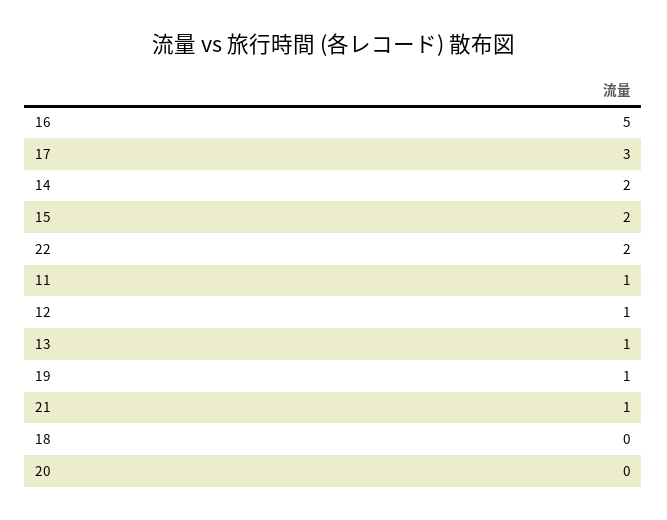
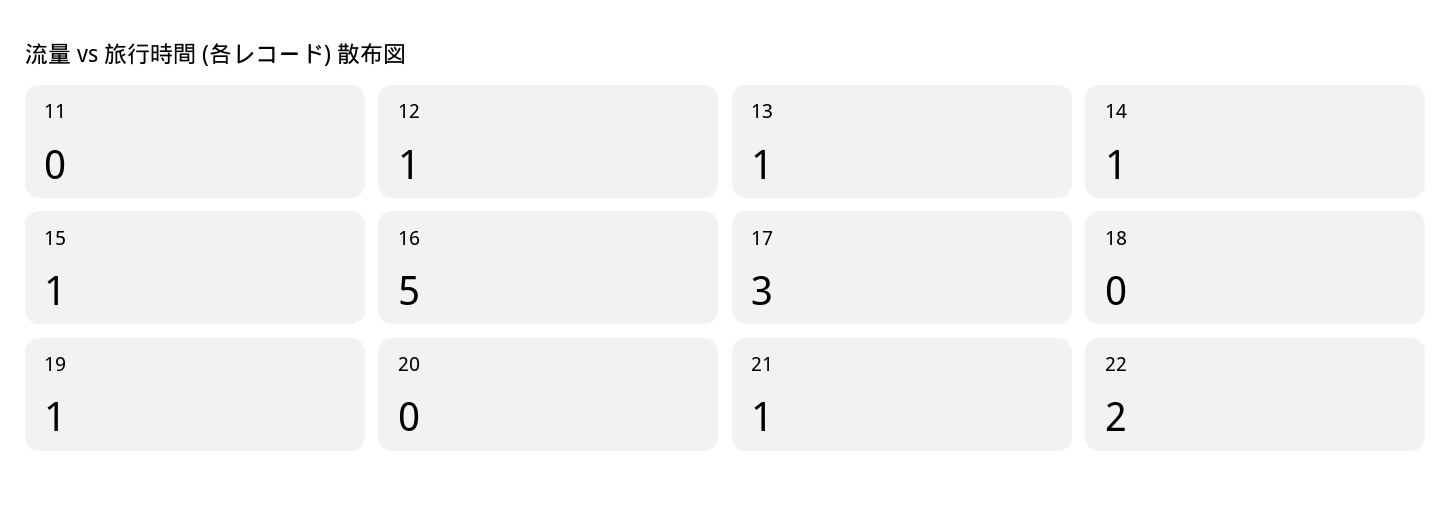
14: 2 -> 1
15: 2 -> 1
11: 1 -> 0

